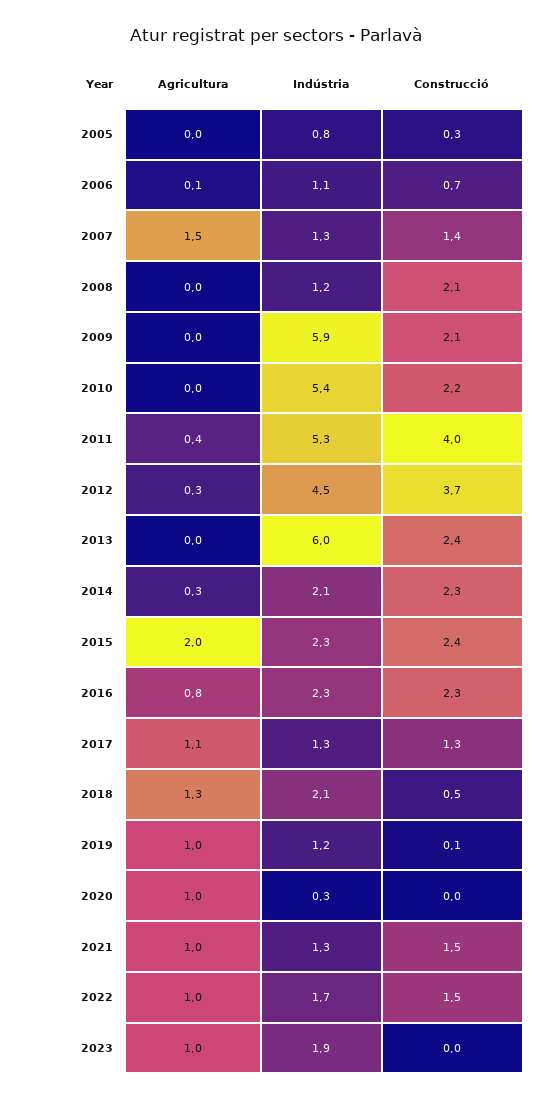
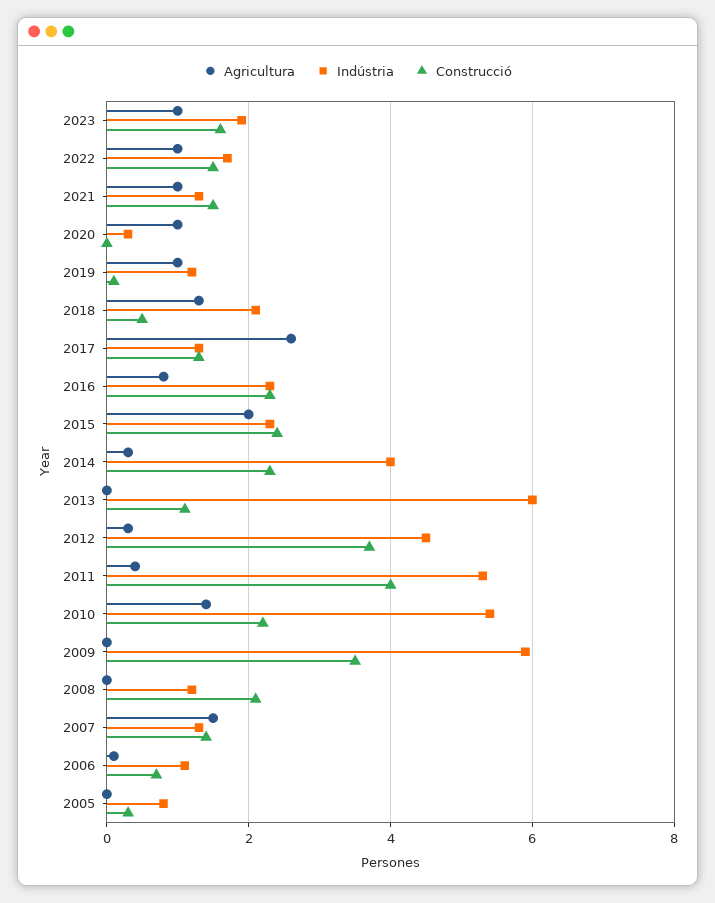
Construcció, 2009: 2.1 -> 3.5
Agricultura, 2010: 0 -> 1.5
Construcció, 2013: 2.4 -> 1
Indústria, 2014: 2.1 -> 4
Agricultura, 2017: 1.1 -> 2.5
Construcció, 2023: 0 -> 1.5

